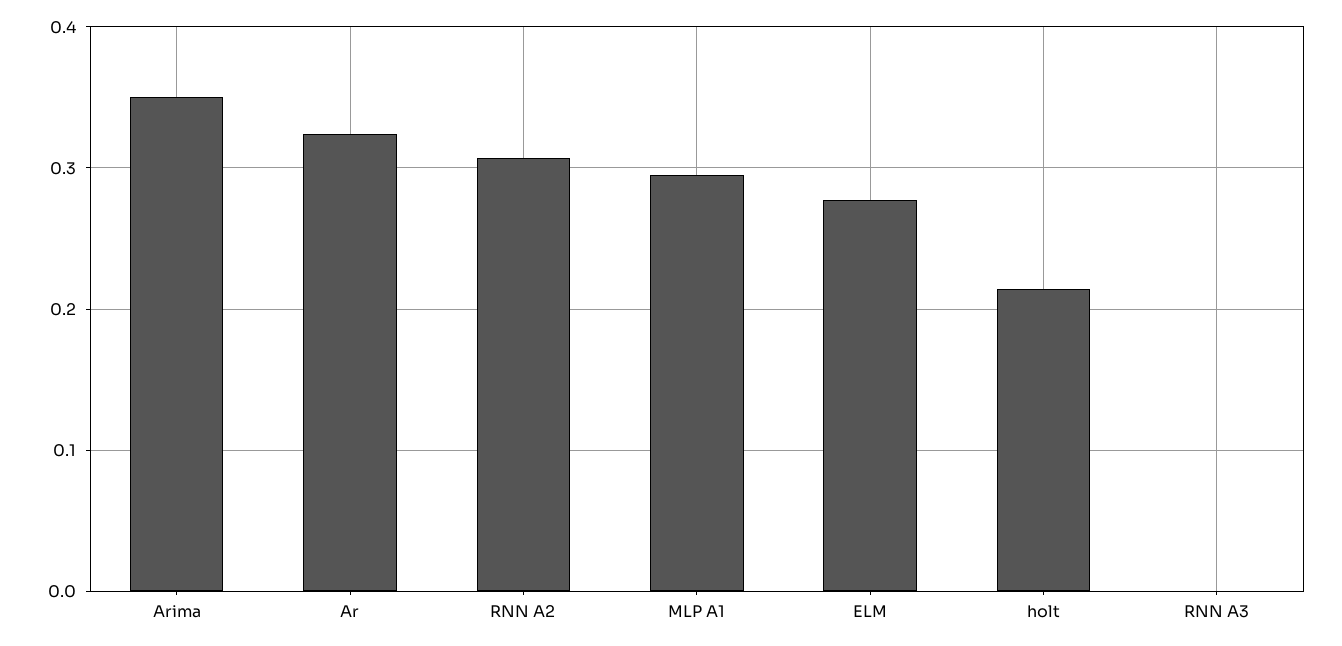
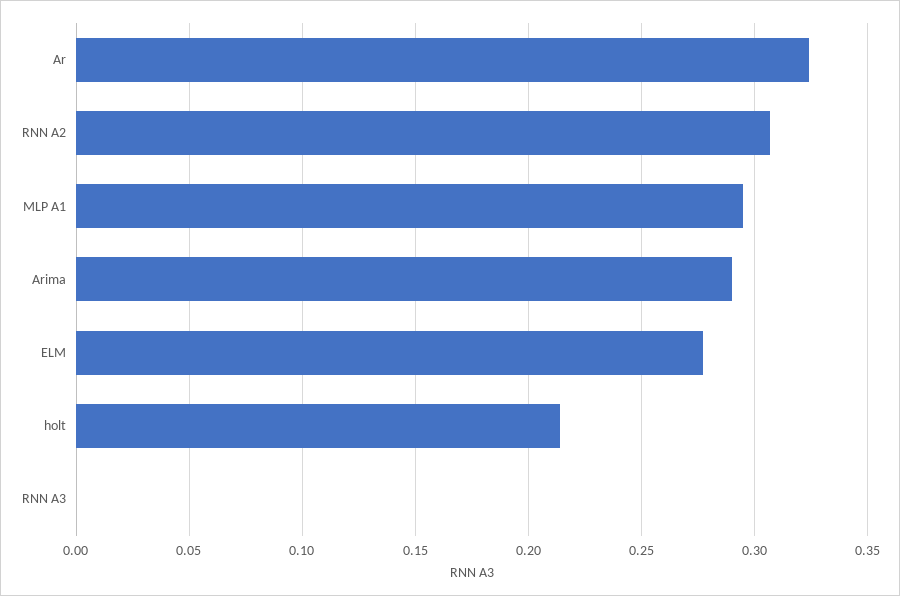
Arima: 0.35 -> 0.29

